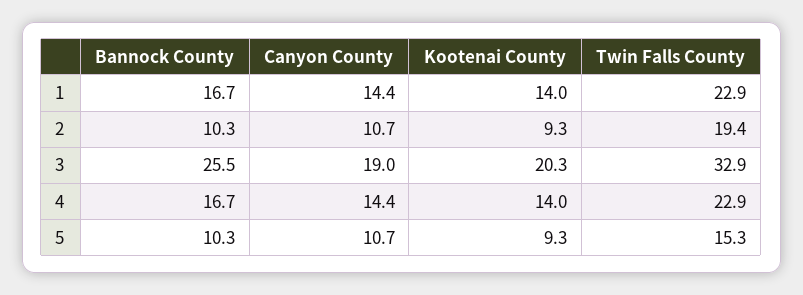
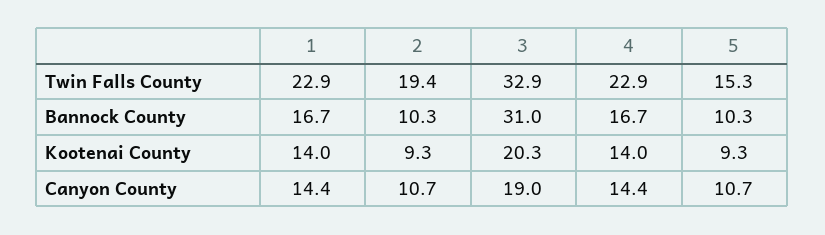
Bannock County, 3: 25.5 -> 31

